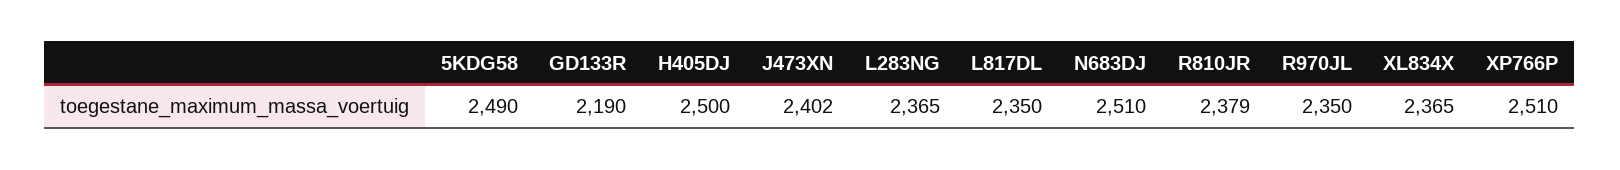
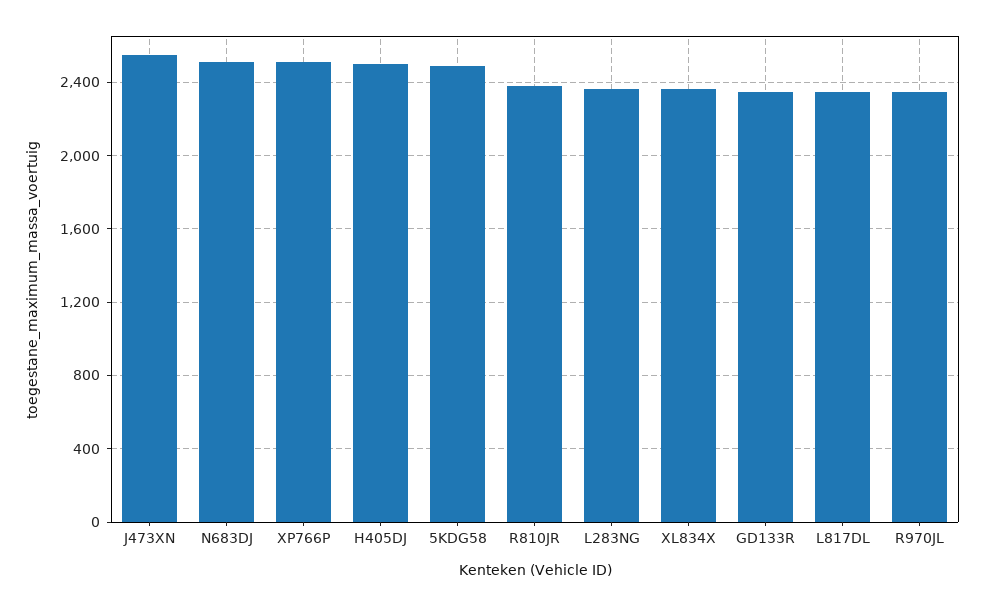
GD133R: 2190 -> 2350
J473XN: 2402 -> 2550

